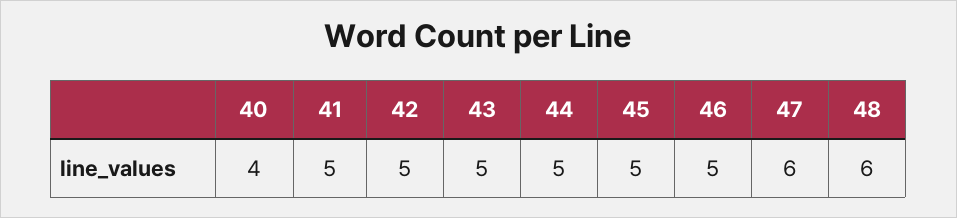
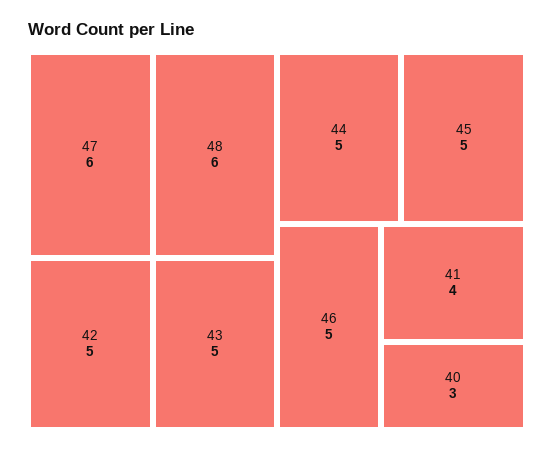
40: 4 -> 3
41: 5 -> 4

